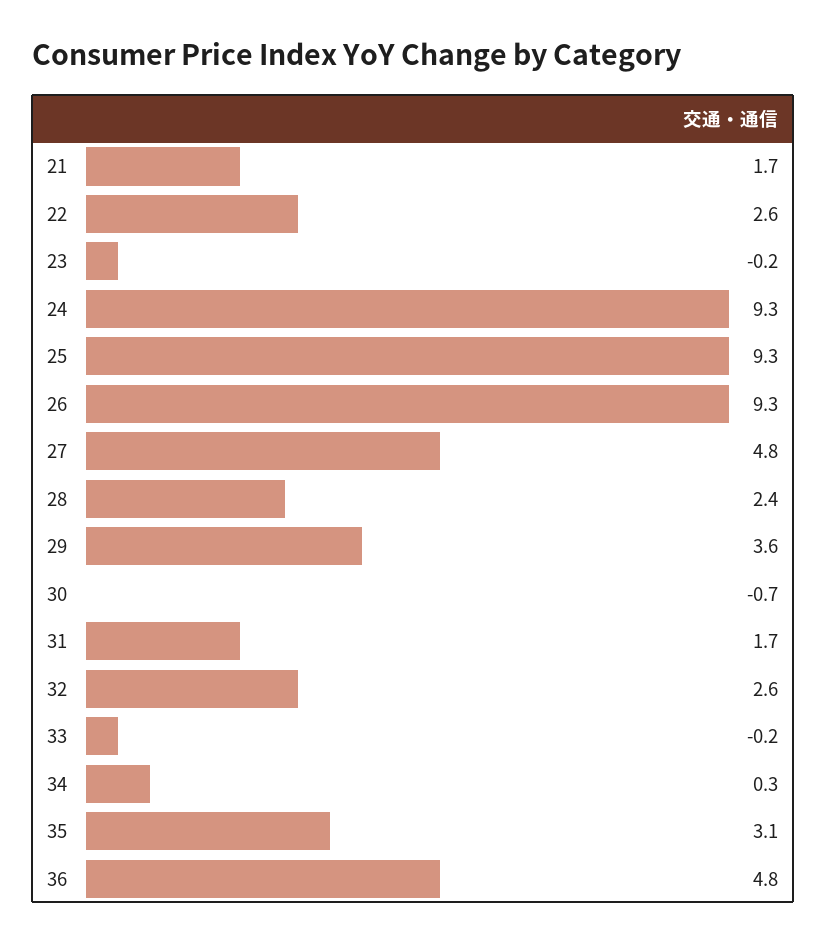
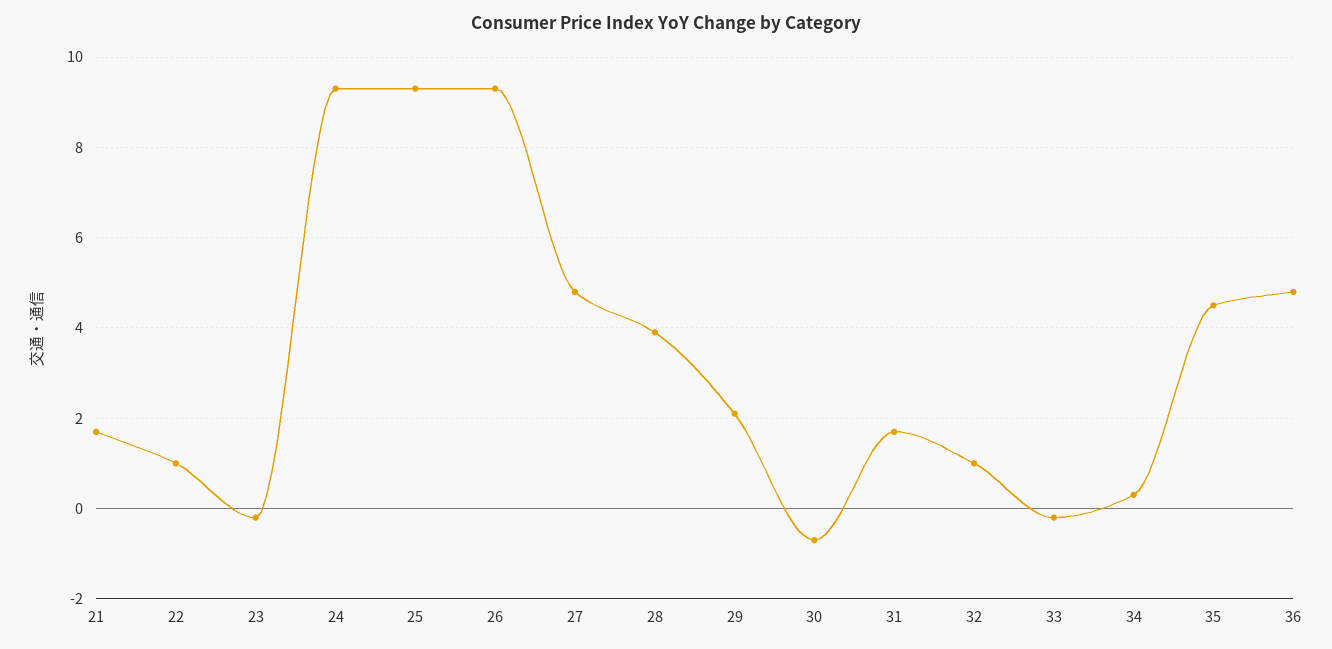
22: 2.6 -> 1
28: 2.4 -> 4
29: 3.6 -> 2
32: 2.6 -> 1
35: 3.1 -> 4.5

